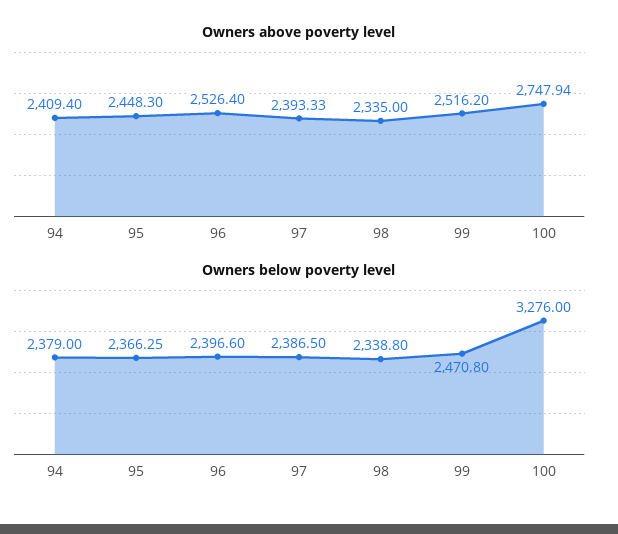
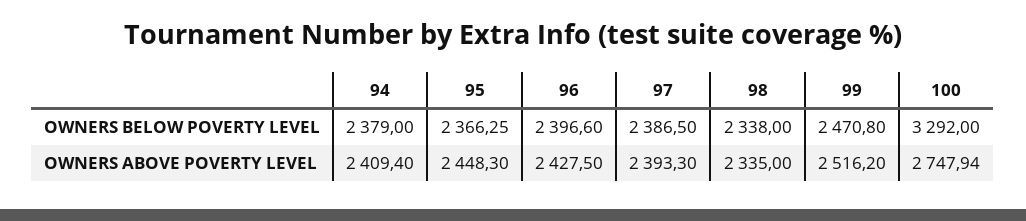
Owners above poverty level, 96: 2526.4 -> 2427.5
Owners above poverty level, 97: 2393.33 -> 2393.3
Owners below poverty level, 98: 2338.8 -> 2338
Owners below poverty level, 100: 3276 -> 3292

